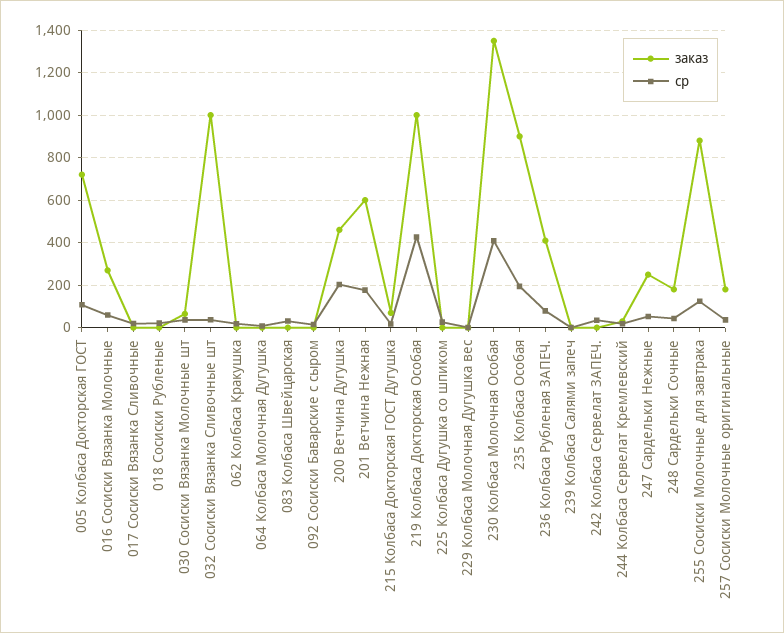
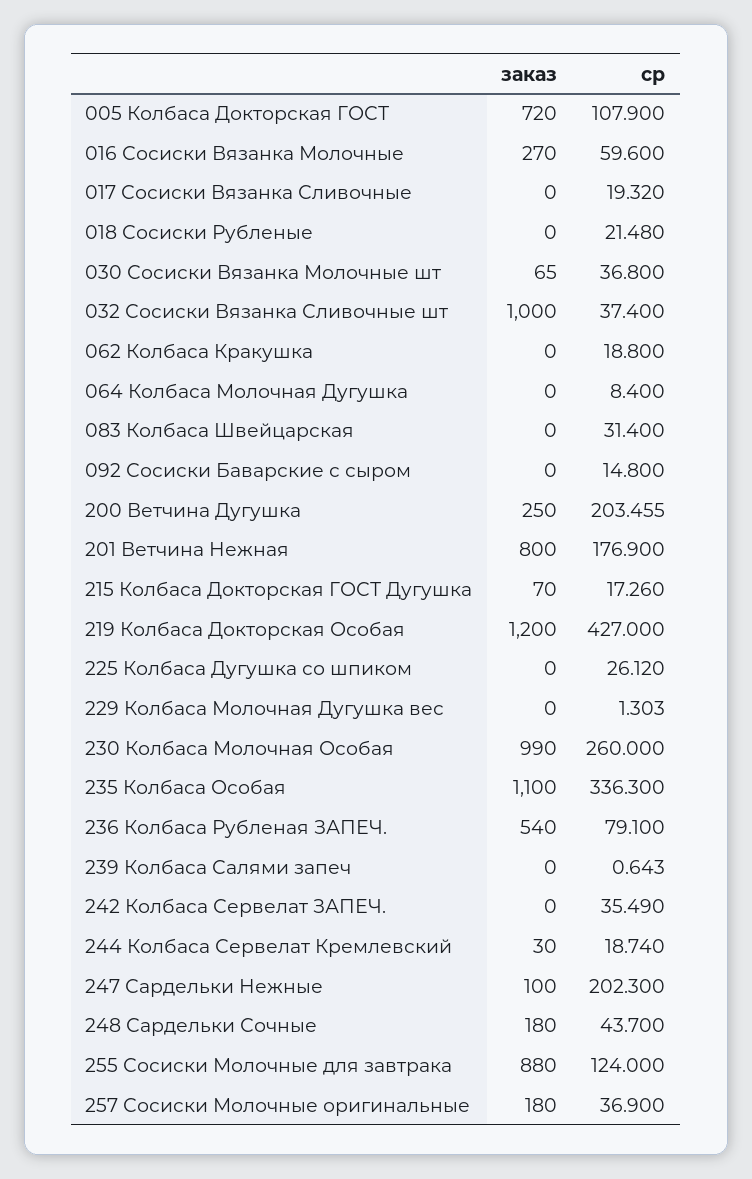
заказ, 200 Ветчина Дугушка: 450 -> 250
заказ, 201 Ветчина Нежная: 600 -> 800
заказ, 219 Колбаса Докторская Особая: 1000 -> 1200
заказ, 230 Колбаса Молочная Особая: 1350 -> 990
ср, 230 Колбаса Молочная Особая: 400 -> 260
заказ, 235 Колбаса Особая: 900 -> 1100
ср, 235 Колбаса Особая: 200 -> 336.3
заказ, 236 Колбаса Рубленая ЗАПЕЧ.: 400 -> 540
заказ, 247 Сардельки Нежные: 250 -> 100
ср, 247 Сардельки Нежные: 50 -> 202.3

